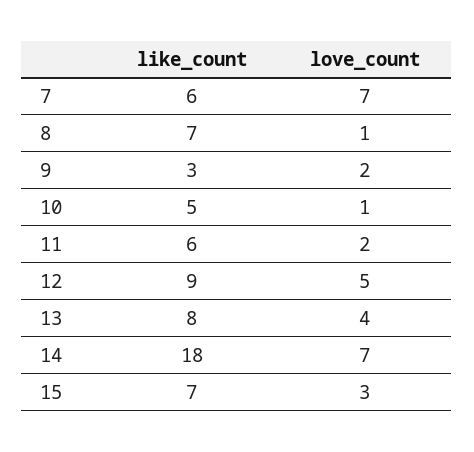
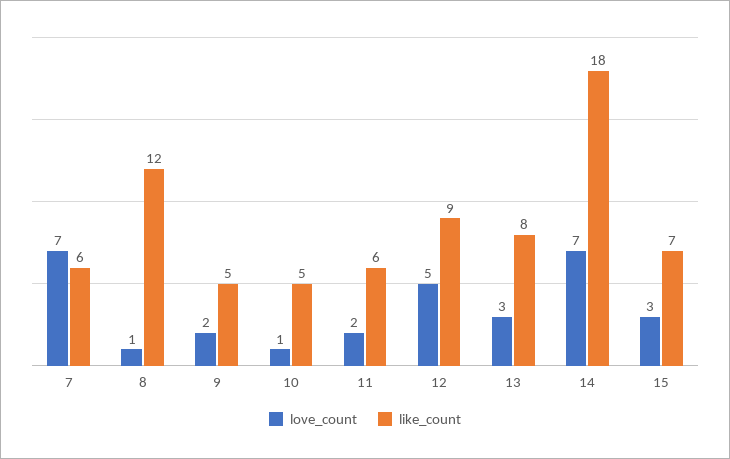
like_count, 8: 7 -> 12
like_count, 9: 3 -> 5
love_count, 13: 4 -> 3

